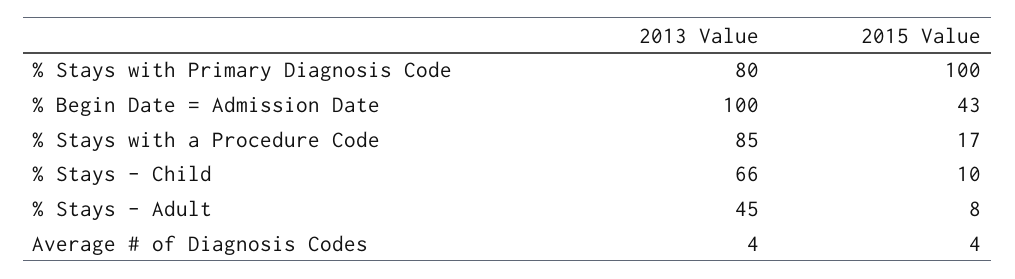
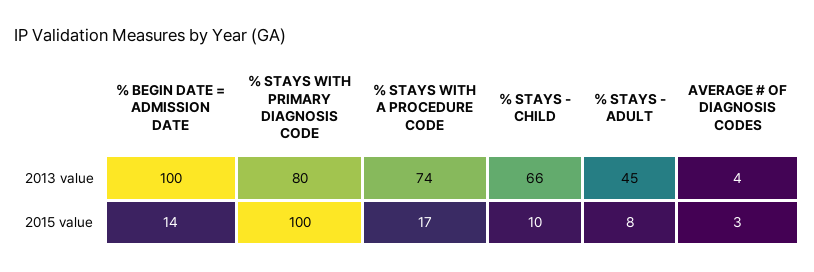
2015 Value, % Begin Date = Admission Date: 43 -> 14
2013 Value, % Stays with a Procedure Code: 85 -> 74
2015 Value, Average # of Diagnosis Codes: 4 -> 3

